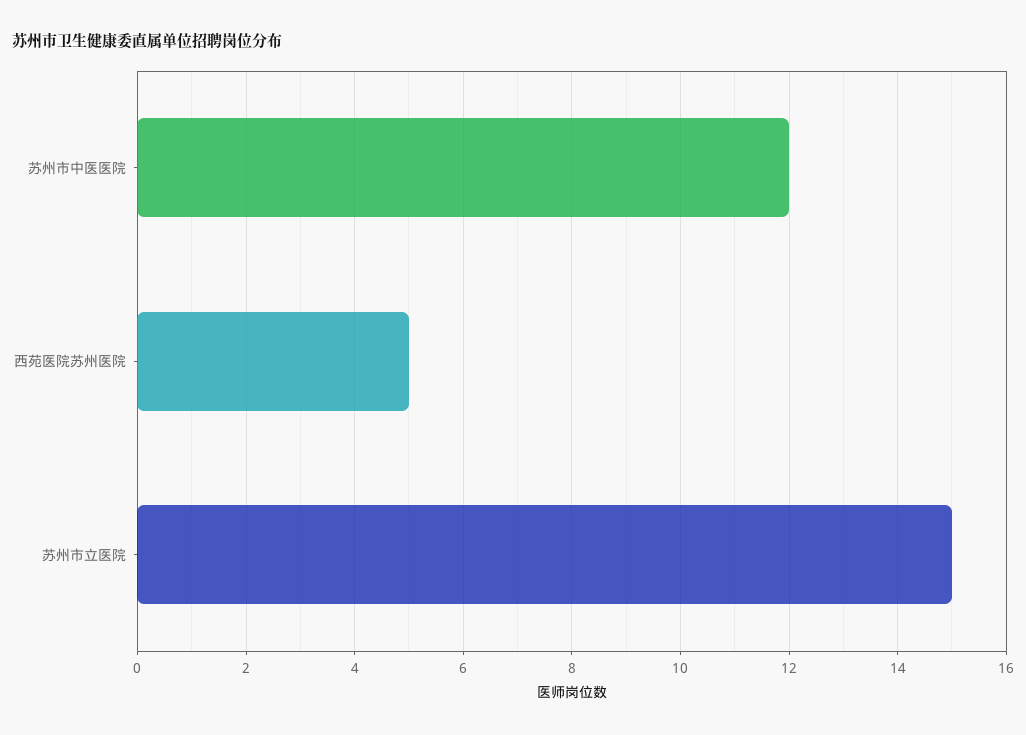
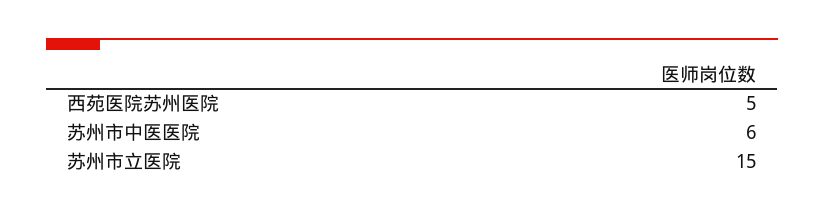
苏州市中医医院: 12 -> 6

